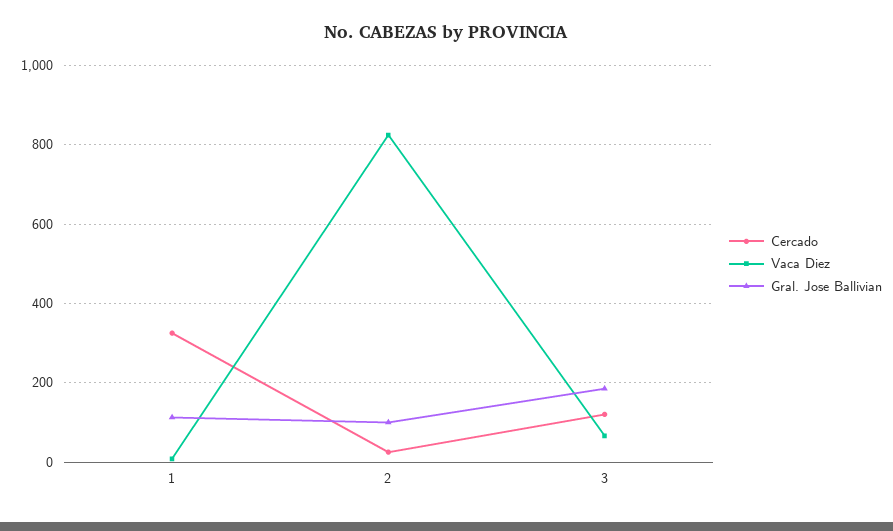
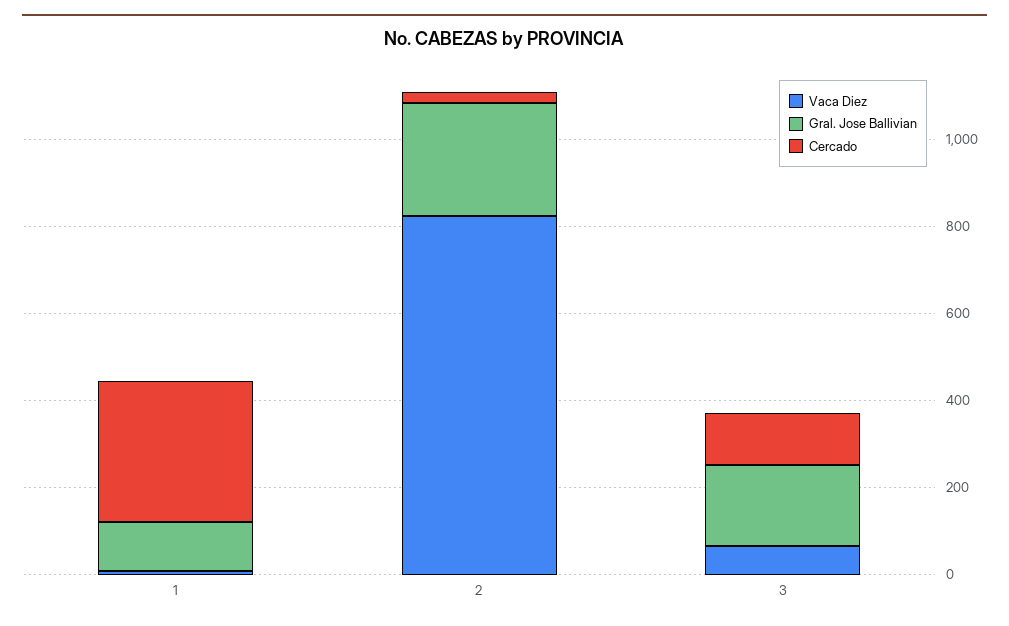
Gral. Jose Ballivian, 2: 100 -> 250

